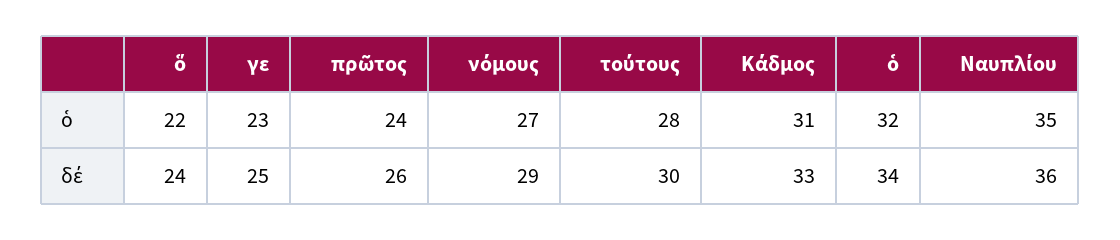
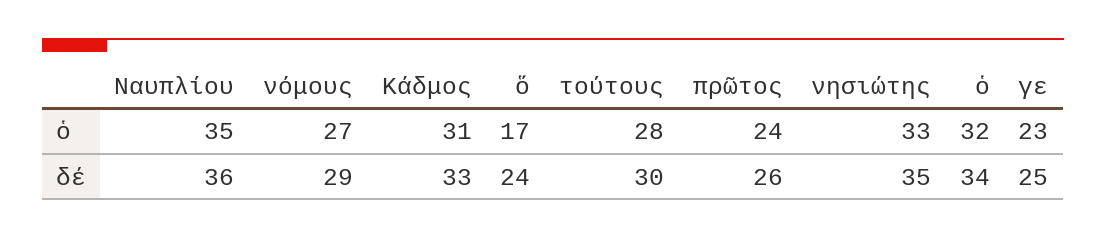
ὅ, ὁ: 22 -> 17
νησιώτης, ὁ: none -> 33
νησιώτης, δέ: none -> 35

